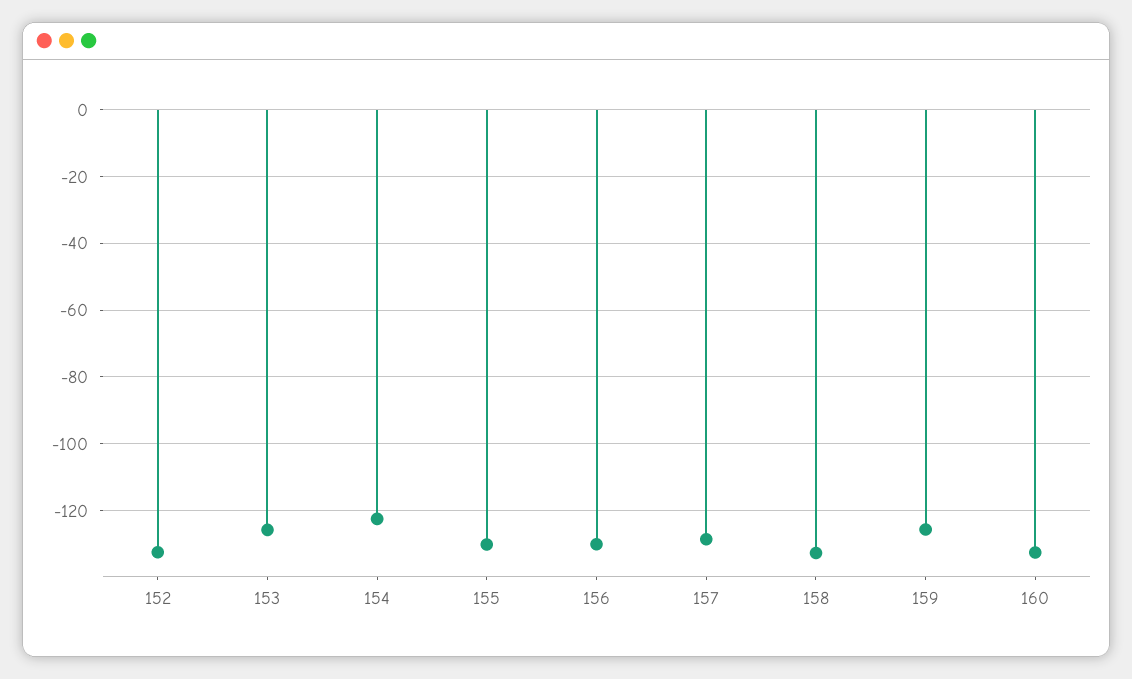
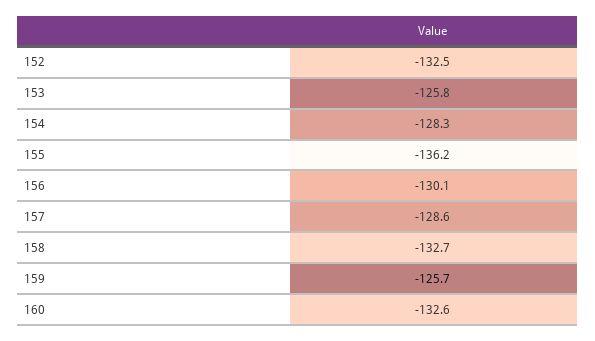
154: -122 -> -128.3
155: -130 -> -136.2

